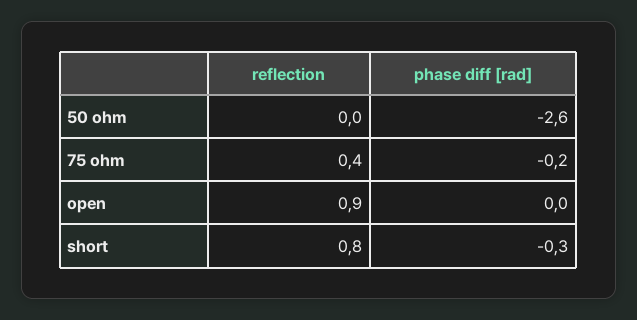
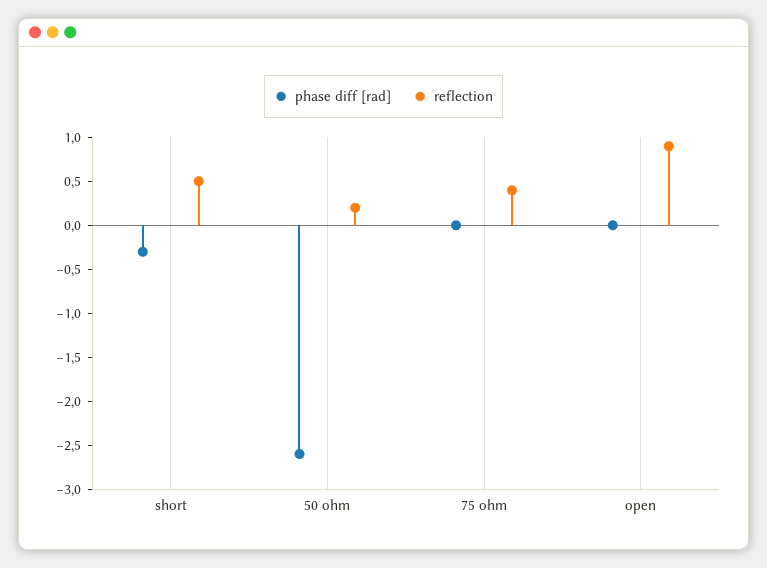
reflection, 50 ohm: 0 -> 0.2
phase diff [rad], 75 ohm: -0.2 -> 0
reflection, short: 0.8 -> 0.5

